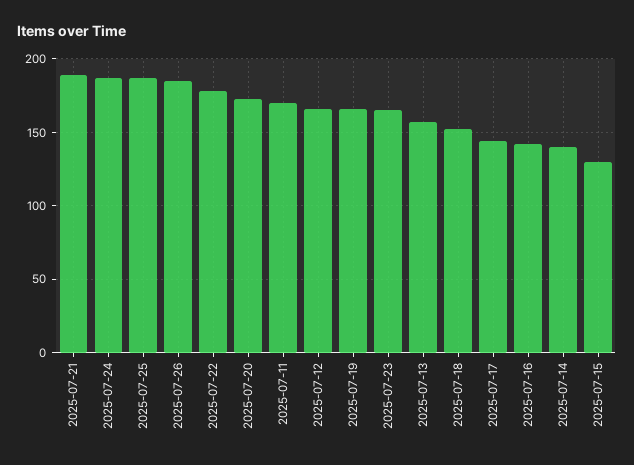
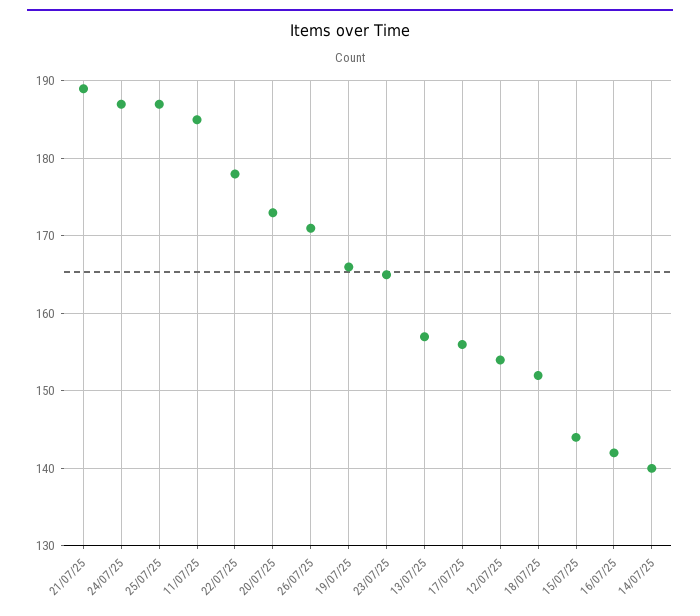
2025-07-26: 185 -> 171
2025-07-11: 170 -> 185
2025-07-12: 165 -> 154
2025-07-17: 145 -> 156
2025-07-15: 130 -> 144

